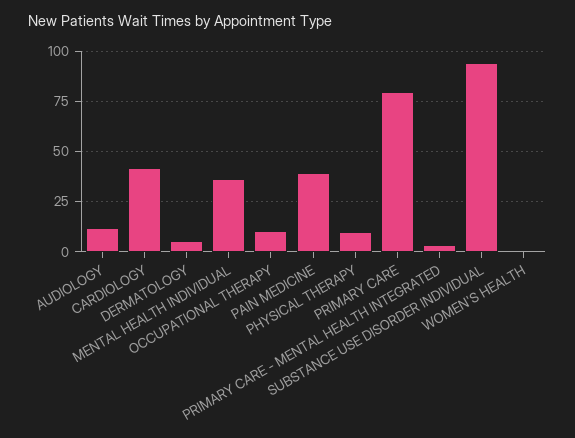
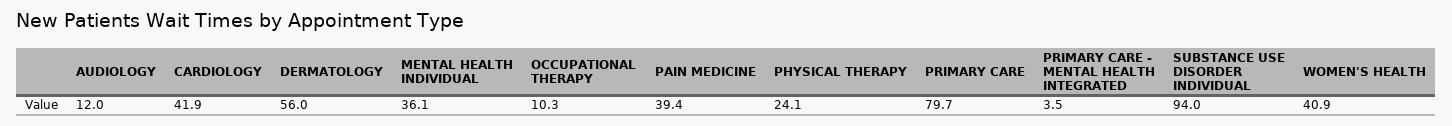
DERMATOLOGY: 5 -> 56
PHYSICAL THERAPY: 10 -> 24.1
WOMEN'S HEALTH: 0 -> 40.9

